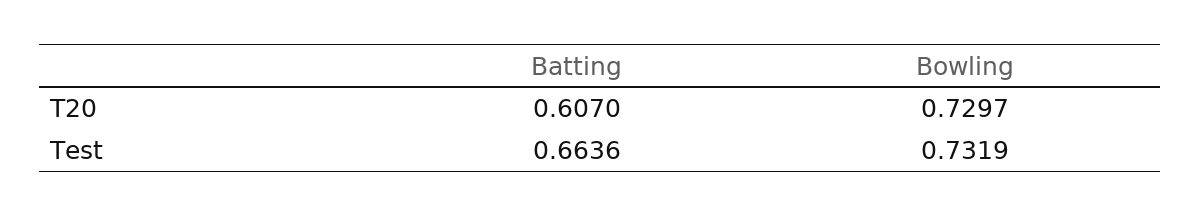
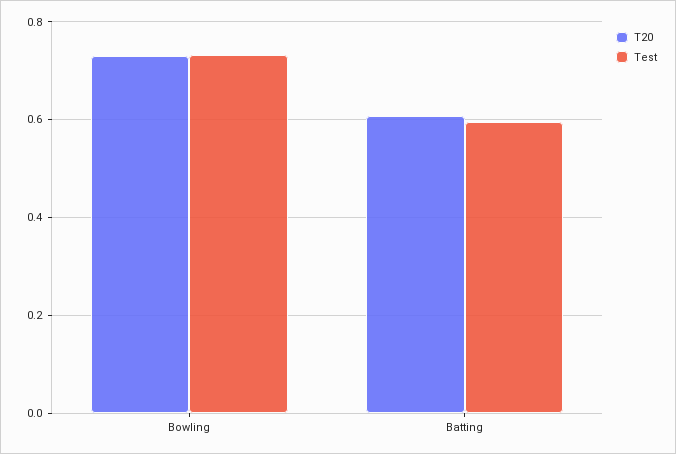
Test, Batting: 0.6636 -> 0.6

